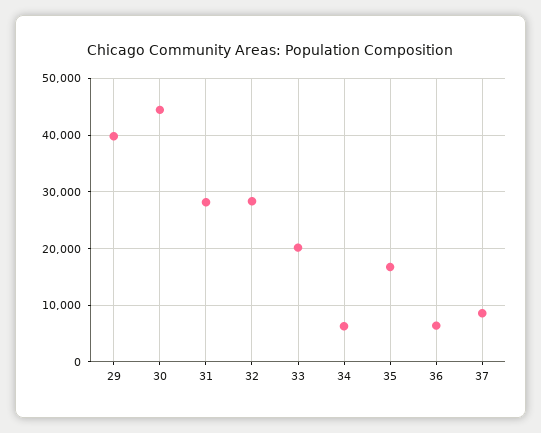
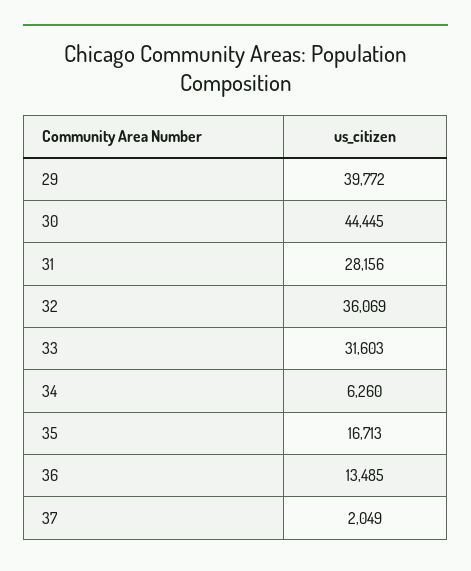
32: 28000 -> 36069
33: 20000 -> 31603
36: 6000 -> 13485
37: 8000 -> 2049

